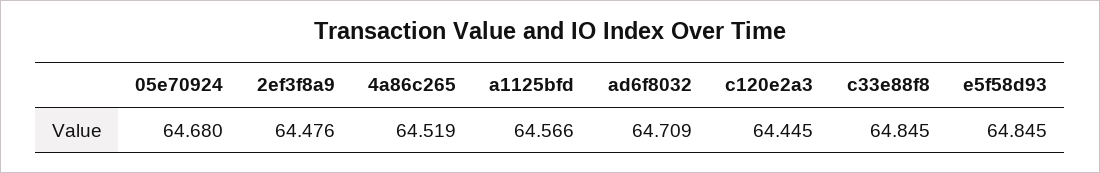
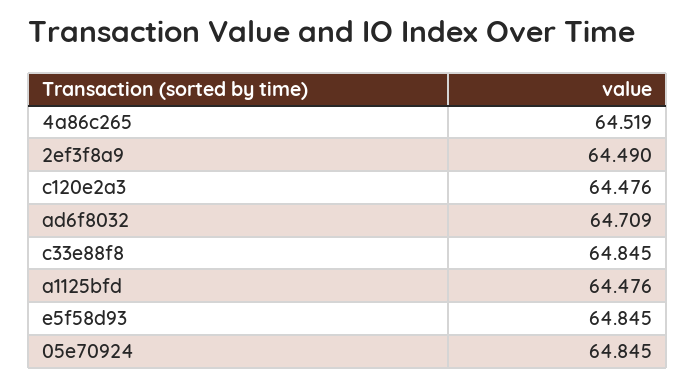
05e70924: 64.68 -> 64.845
2ef3f8a9: 64.476 -> 64.49
a1125bfd: 64.566 -> 64.476
c120e2a3: 64.445 -> 64.476

